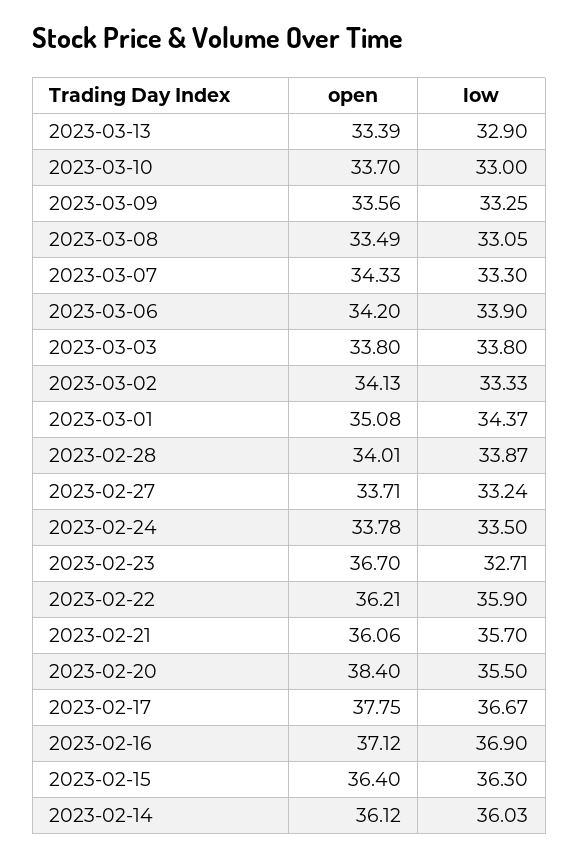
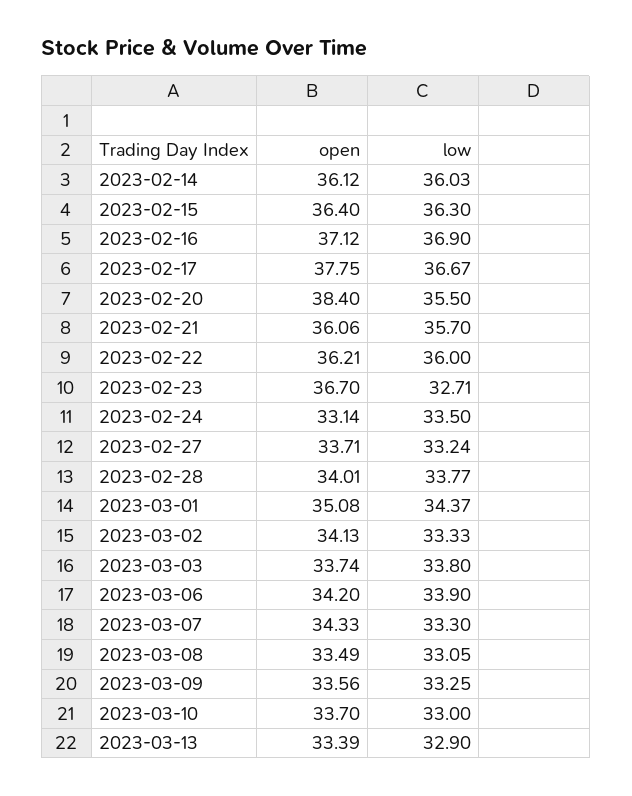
open, 2023-03-03: 33.8 -> 33.74
low, 2023-02-28: 33.87 -> 33.77
open, 2023-02-24: 33.78 -> 33.14
low, 2023-02-22: 35.9 -> 36

